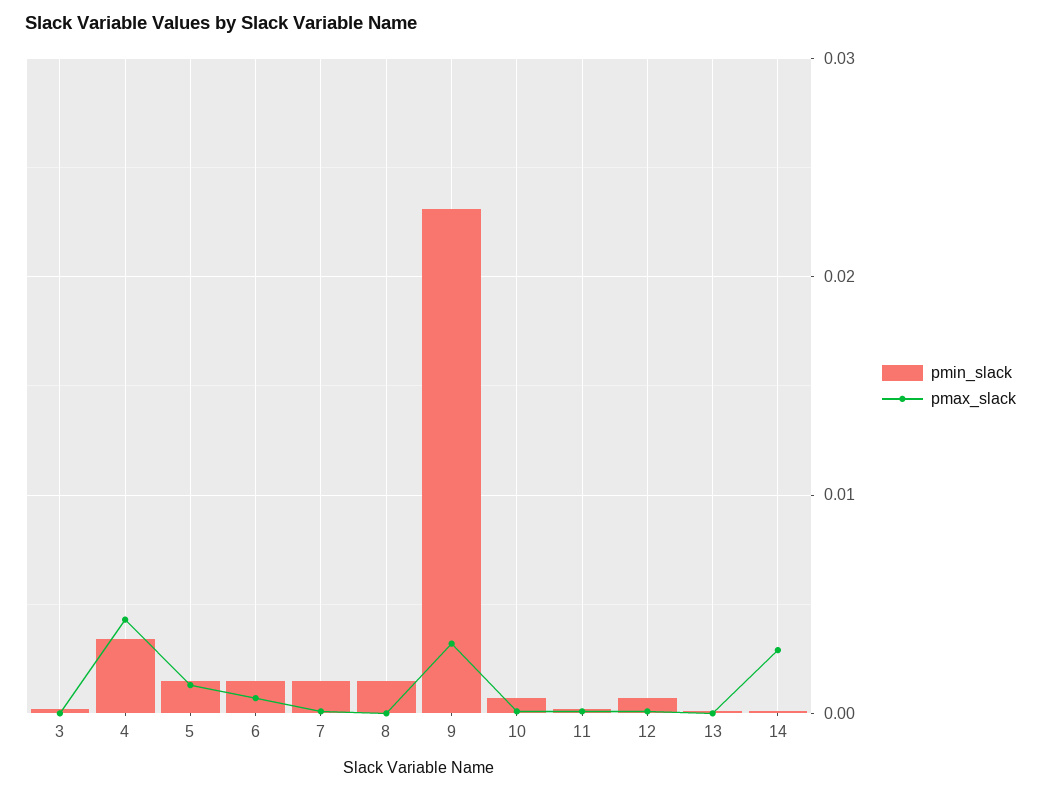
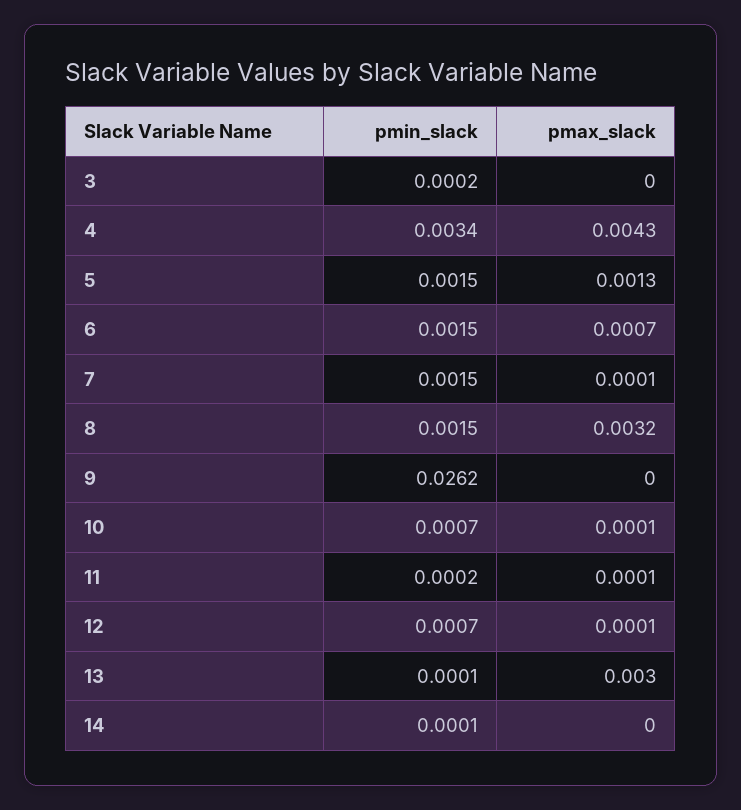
pmax_slack, 8: 0 -> 0.0032
pmin_slack, 9: 0.023 -> 0.0262
pmax_slack, 9: 0.003 -> 0
pmax_slack, 13: 0 -> 0.003
pmax_slack, 14: 0.003 -> 0

